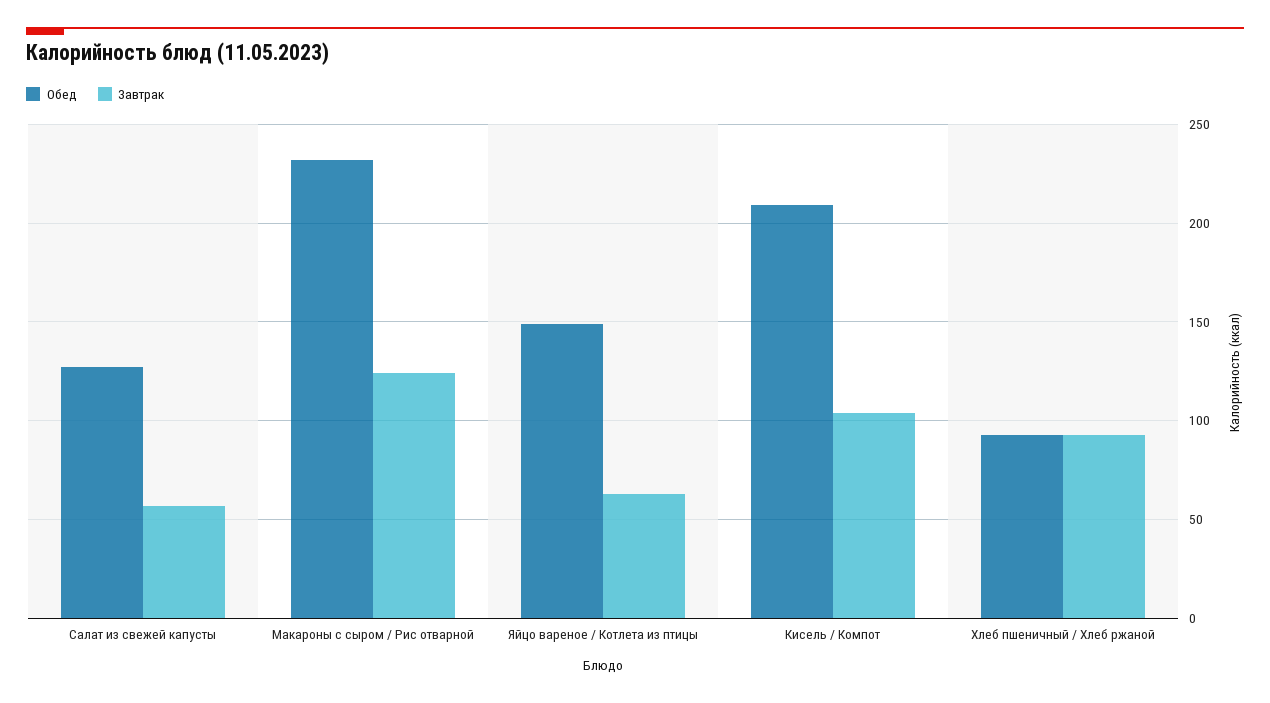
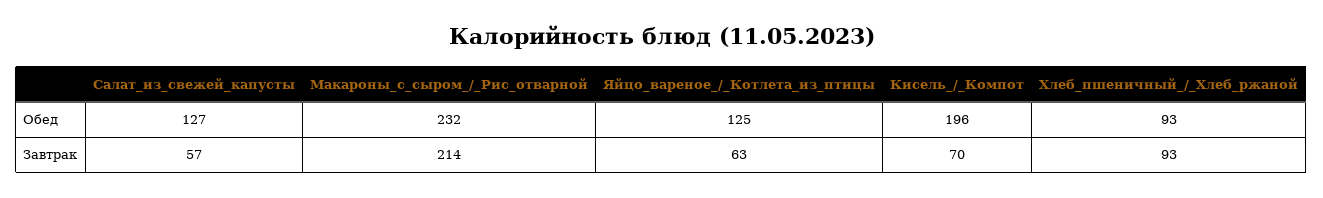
Завтрак, Макароны с сыром / Рис отварной: 125 -> 214
Обед, Яйцо вареное / Котлета из птицы: 150 -> 125
Обед, Кисель / Компот: 210 -> 196
Завтрак, Кисель / Компот: 105 -> 70

